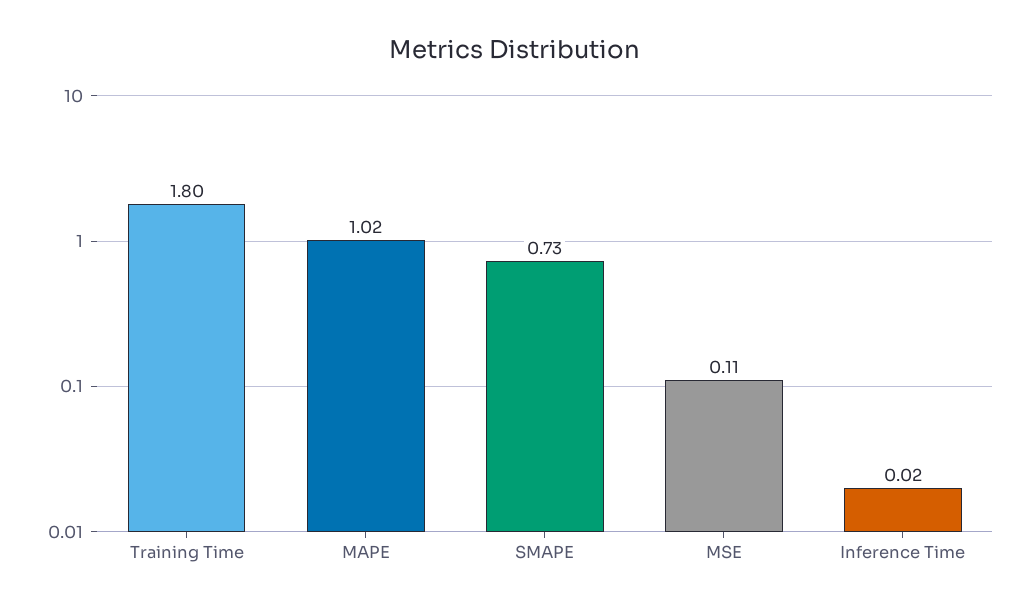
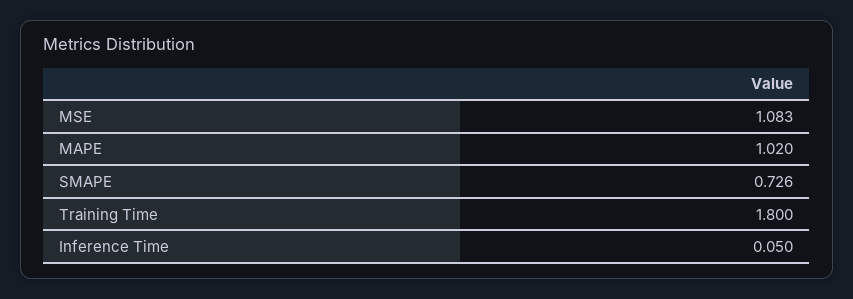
MSE: 0.11 -> 1.083
Inference Time: 0.02 -> 0.05

